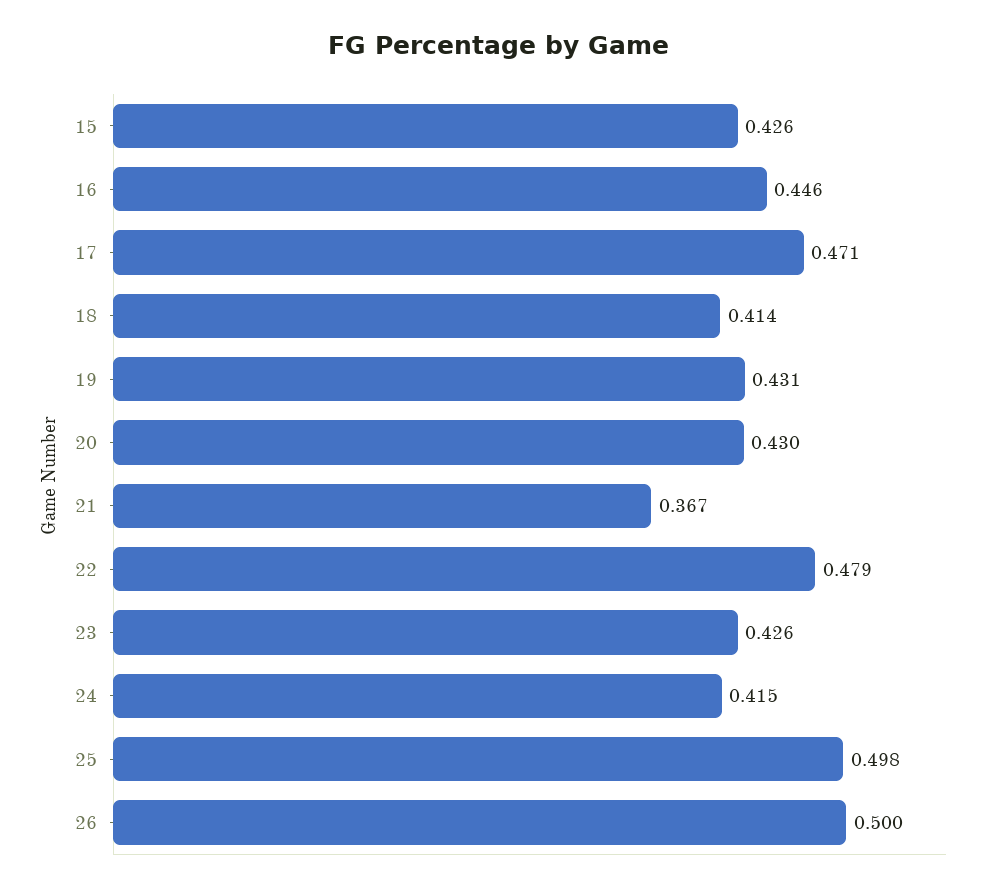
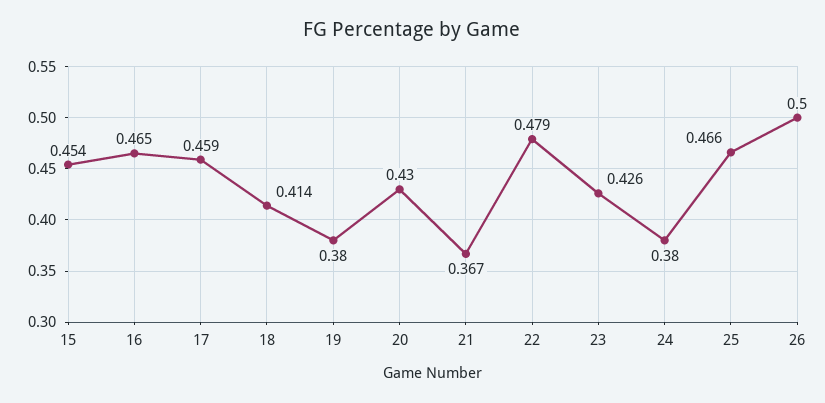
15: 0.426 -> 0.454
16: 0.446 -> 0.465
17: 0.471 -> 0.459
19: 0.431 -> 0.38
24: 0.415 -> 0.38
25: 0.498 -> 0.466

